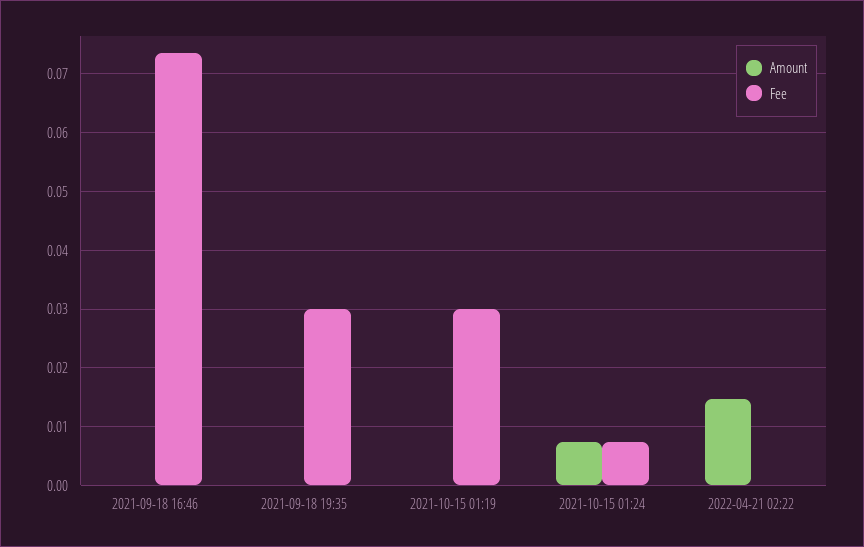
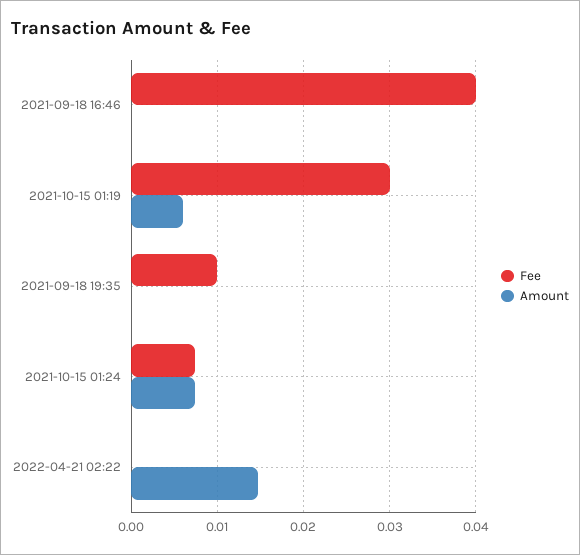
Fee, 2021-09-18 16:46: 0.074 -> 0.04
Fee, 2021-09-18 19:35: 0.03 -> 0.01
Amount, 2021-10-15 01:19: 0 -> 0.006

